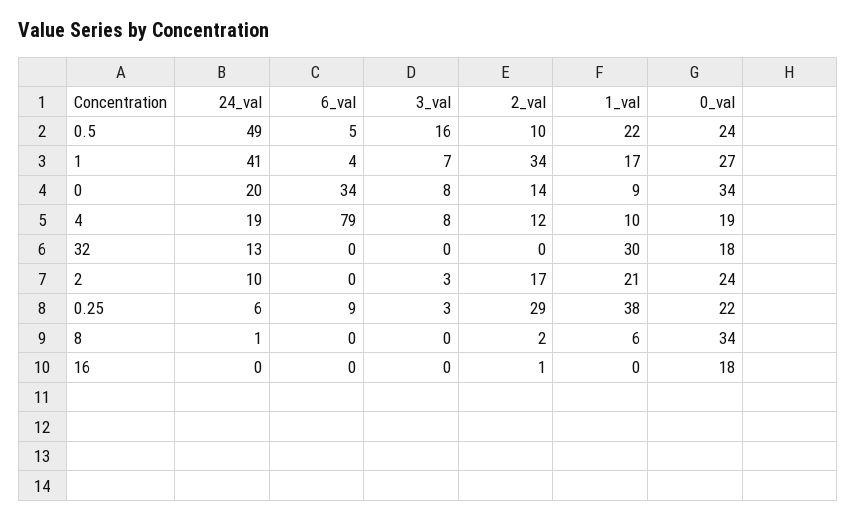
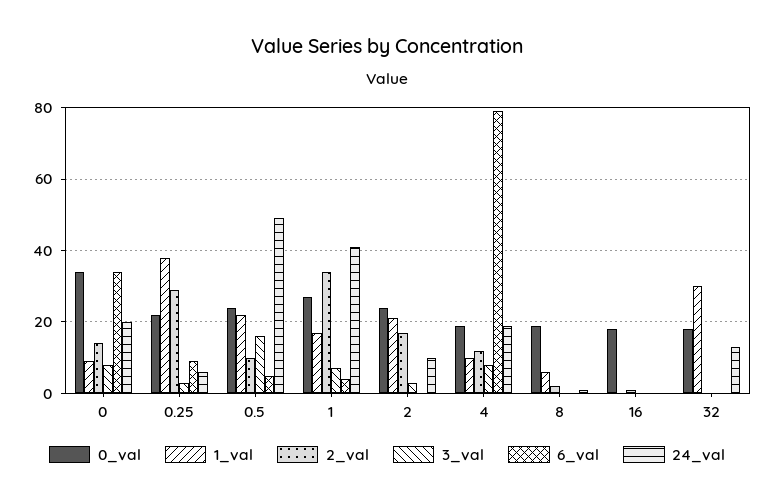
0_val, 8: 34 -> 20

